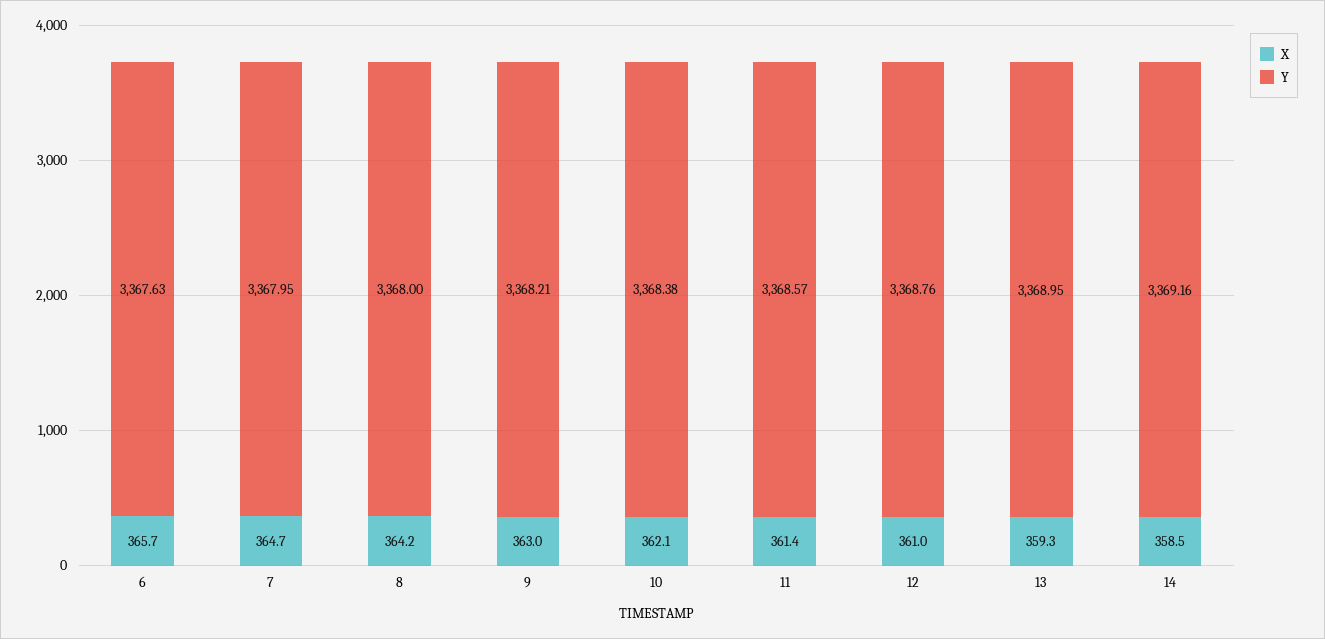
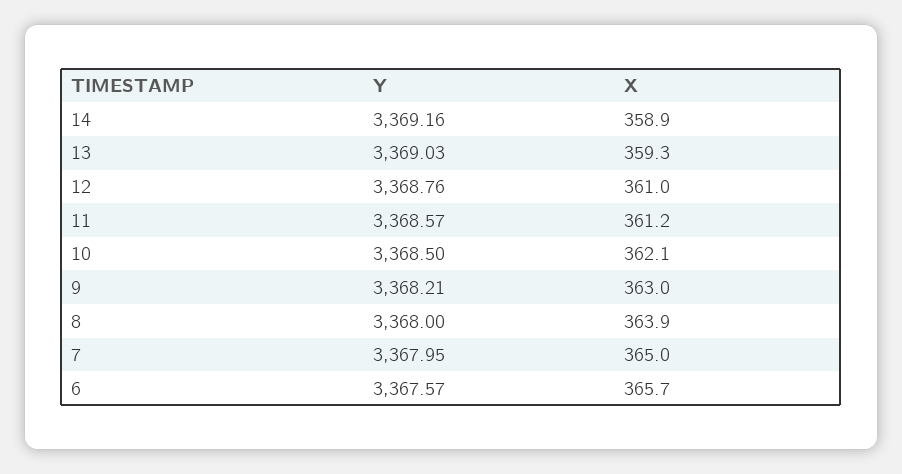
Y, 6: 3367.63 -> 3367.57
X, 7: 364.7 -> 365
X, 8: 364.2 -> 363.9
Y, 10: 3368.38 -> 3368.5
X, 11: 361.4 -> 361.2
Y, 13: 3368.95 -> 3369.03
X, 14: 358.5 -> 358.9

